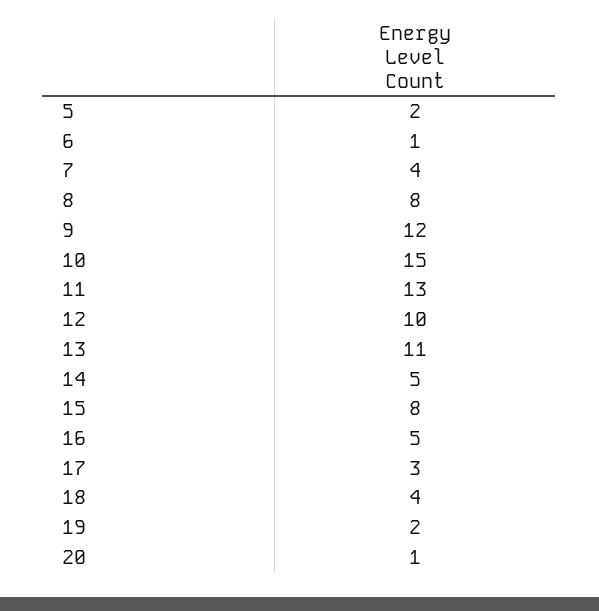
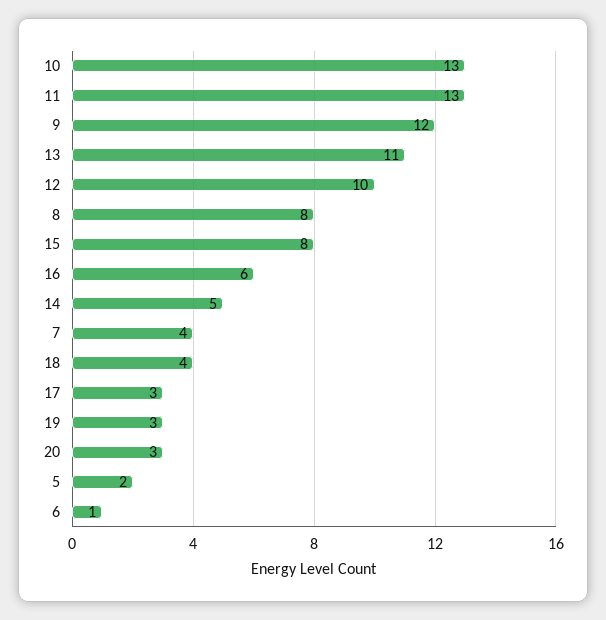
10: 15 -> 13
16: 5 -> 6
19: 2 -> 3
20: 1 -> 3

